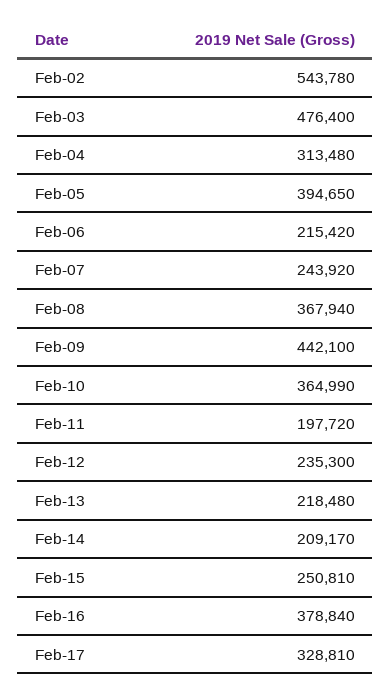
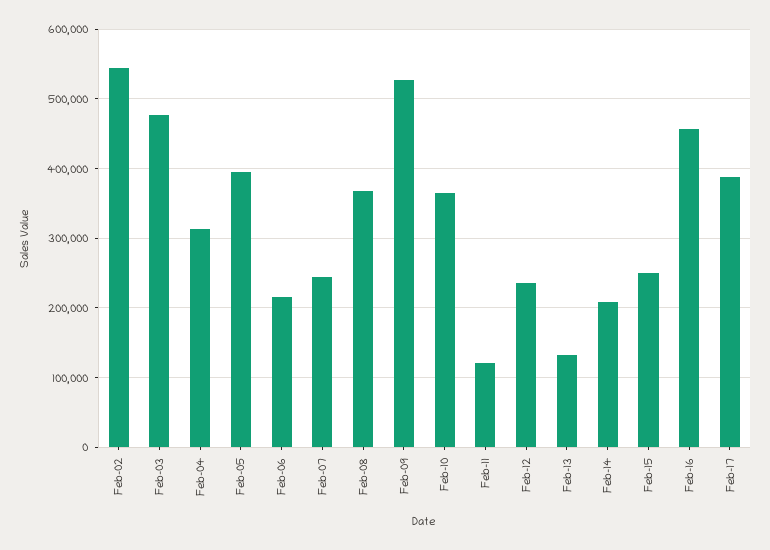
Feb-09: 442100 -> 530000
Feb-11: 197720 -> 120000
Feb-13: 218480 -> 130000
Feb-16: 378840 -> 460000
Feb-17: 328810 -> 390000

